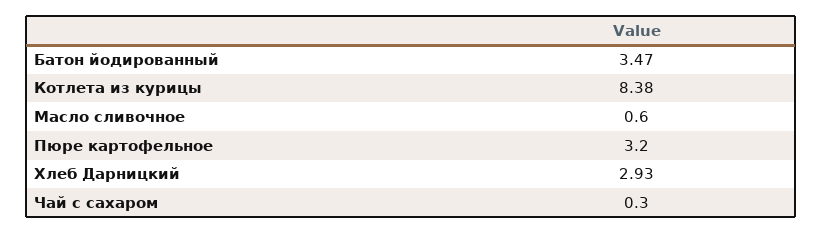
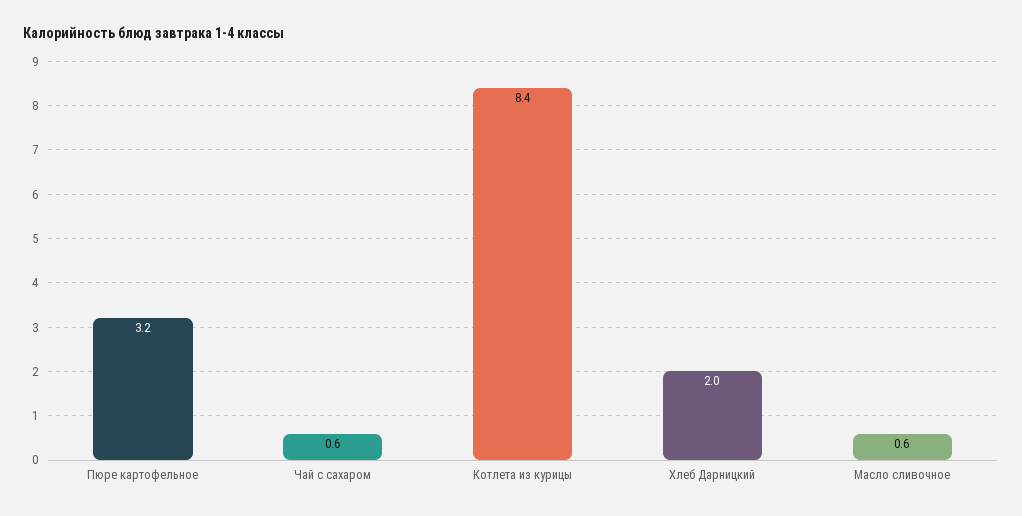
Батон йодированный: 3.47 -> none
Хлеб Дарницкий: 2.93 -> 2
Чай с сахаром: 0.3 -> 0.6

